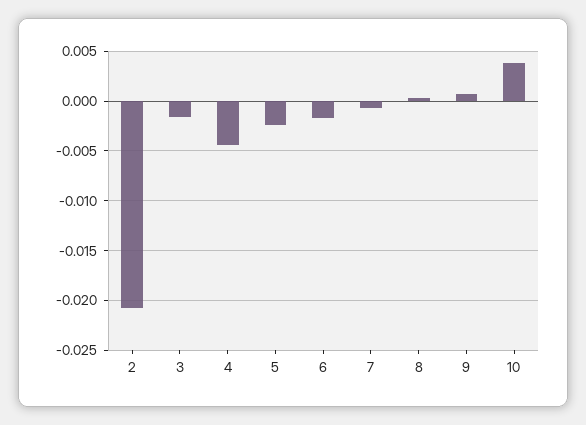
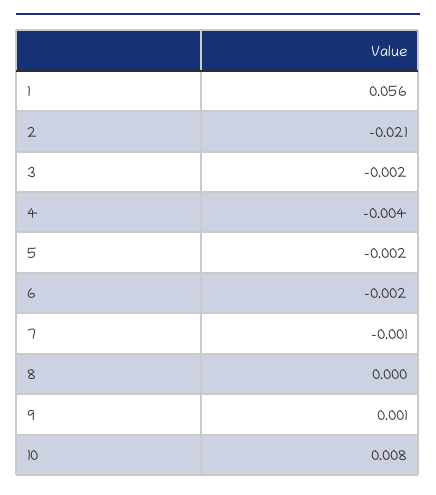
10: 0.004 -> 0.008
1: none -> 0.056

